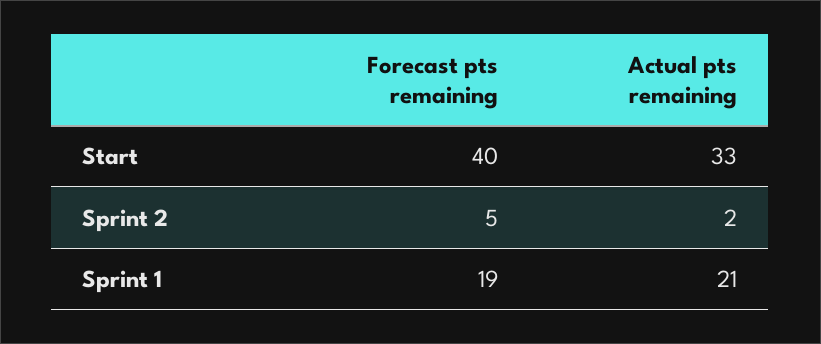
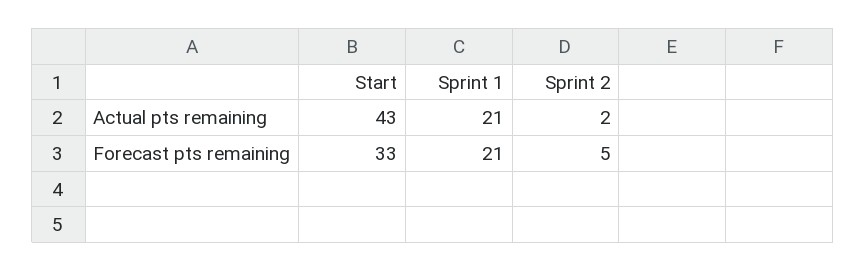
Forecast pts remaining, Start: 40 -> 33
Actual pts remaining, Start: 33 -> 43
Forecast pts remaining, Sprint 1: 19 -> 21

